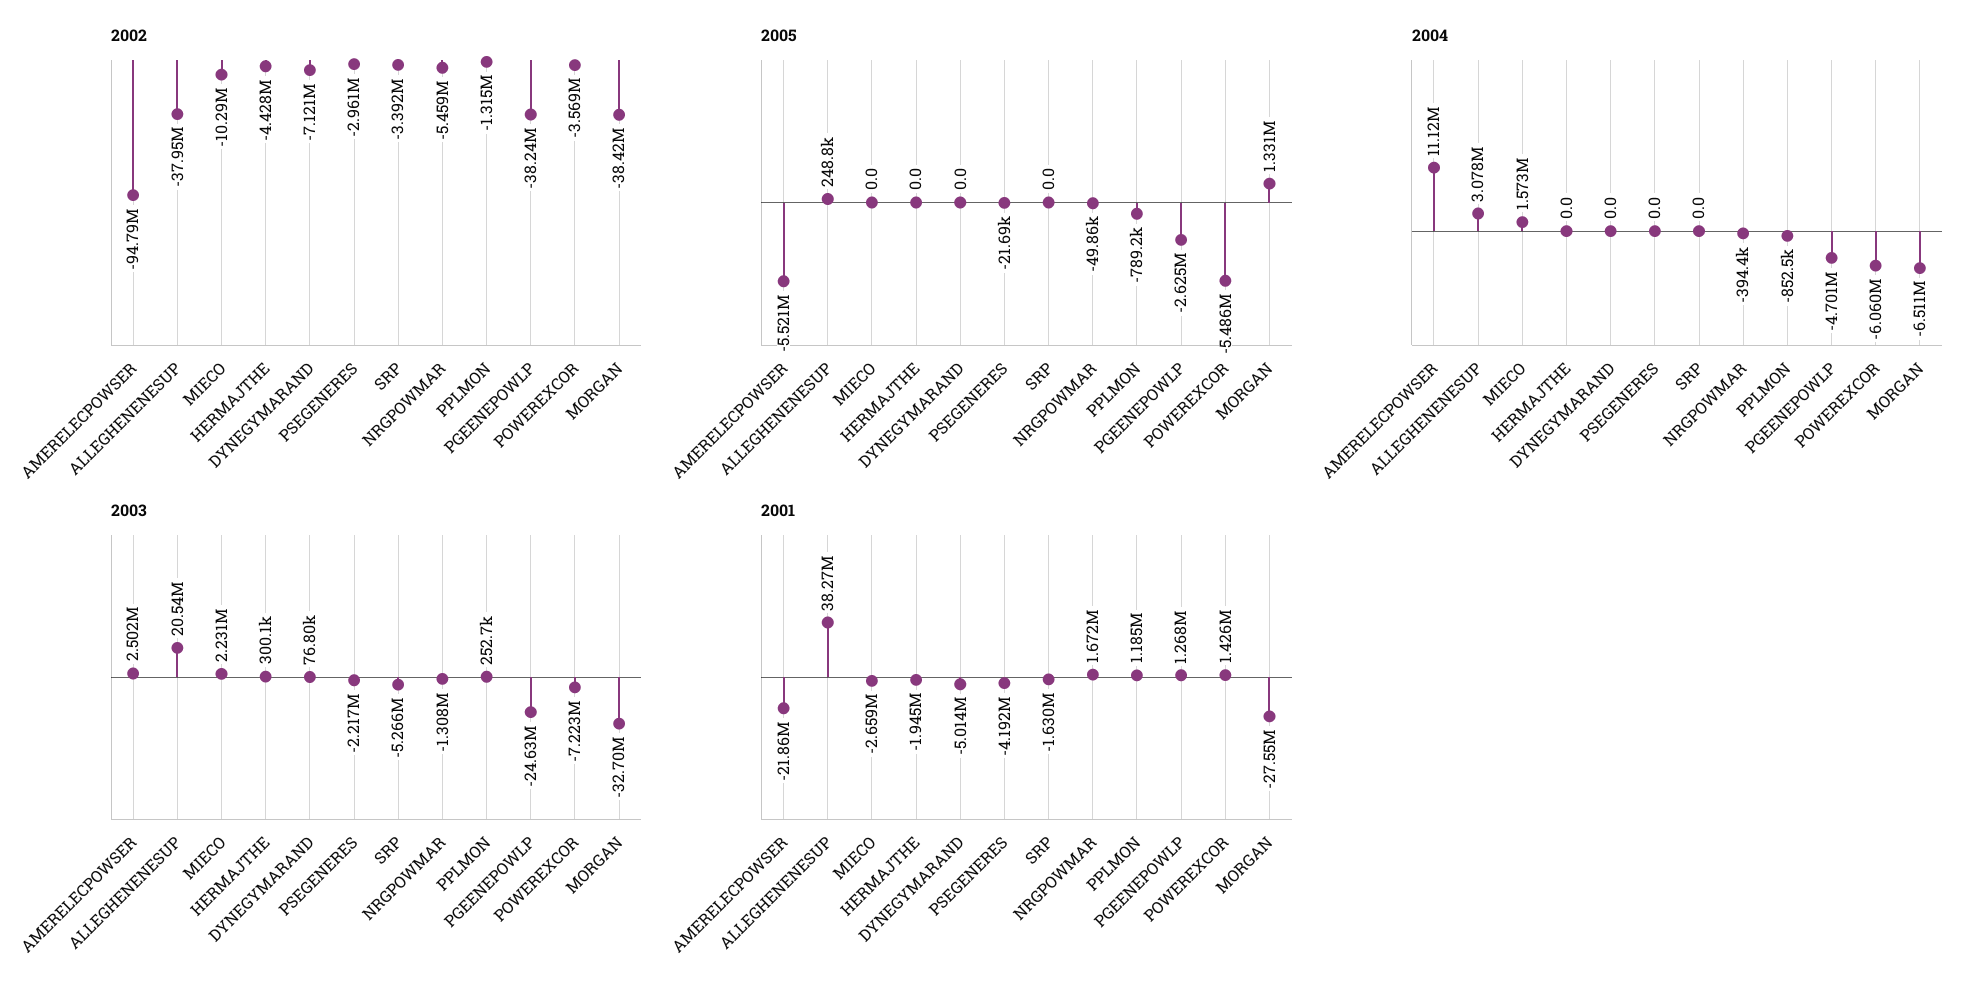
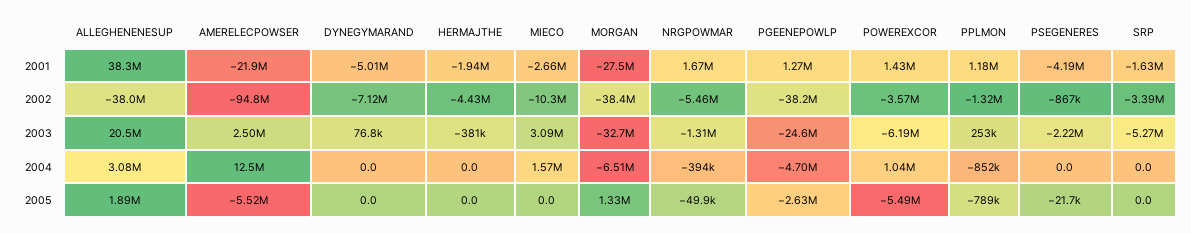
2002, PSEGENERES: -2961000 -> -867000
2005, ALLEGHENENESUP: 248800 -> 1890000
2004, AMERELECPOWSER: 11120000 -> 12500000
2004, POWEREXCOR: -6060000 -> 1040000
2003, MIECO: 2231000 -> 3090000
2003, HERMAJTHE: 300100 -> -381000
2003, POWEREXCOR: -7223000 -> -6190000

